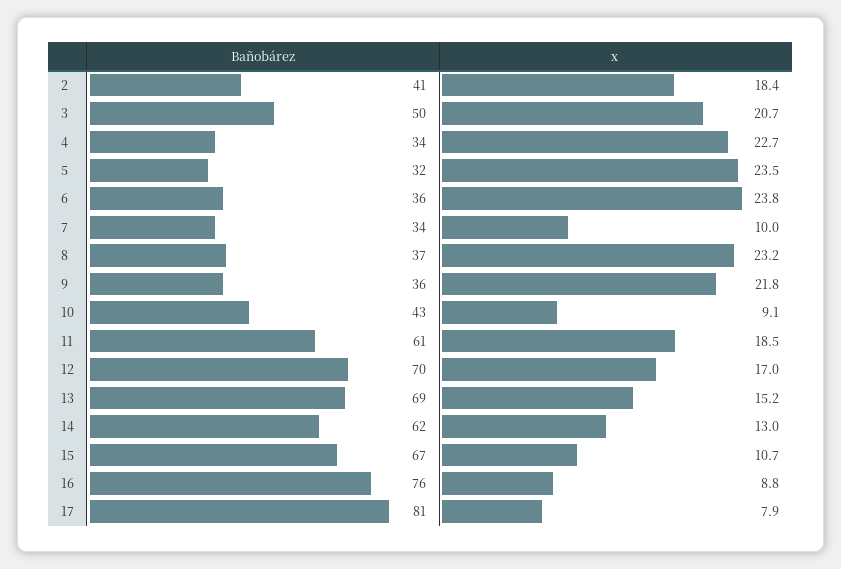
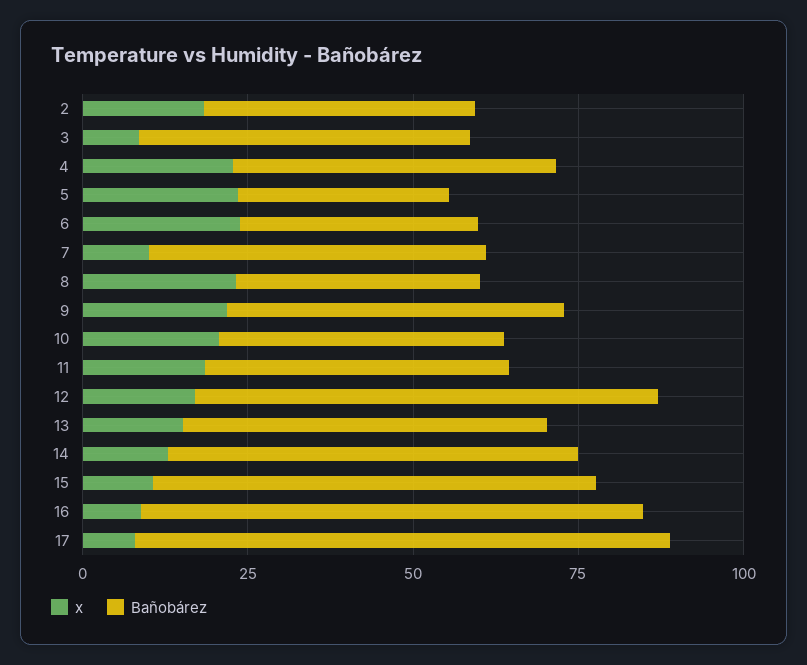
x, 3: 20.7 -> 10
Bañobárez, 4: 34 -> 50
Bañobárez, 7: 34 -> 50
Bañobárez, 9: 36 -> 50
x, 10: 9.1 -> 20
Bañobárez, 11: 61 -> 45
Bañobárez, 13: 69 -> 55

